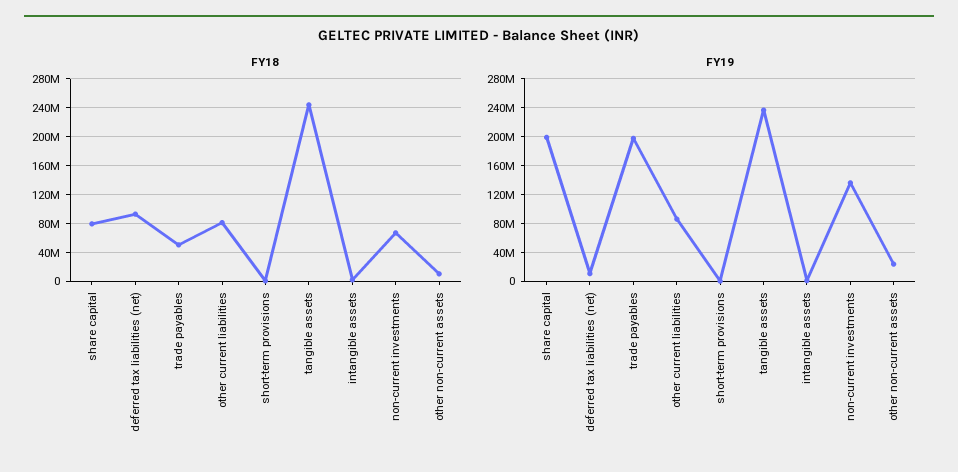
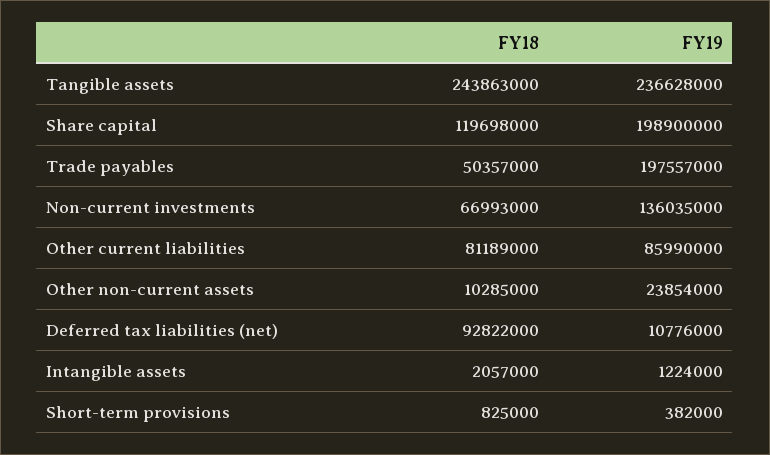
FY18, share capital: 80000000 -> 119698000

